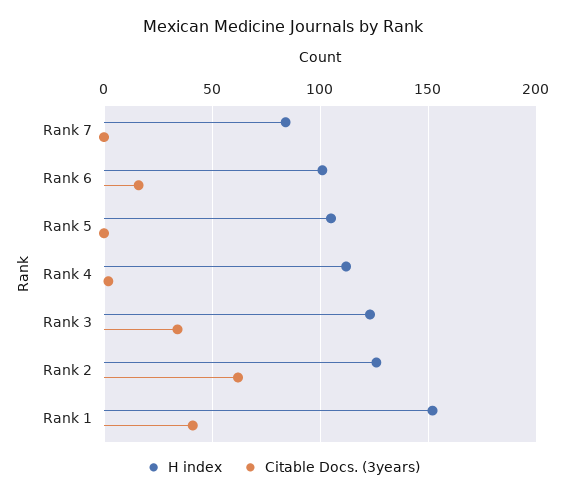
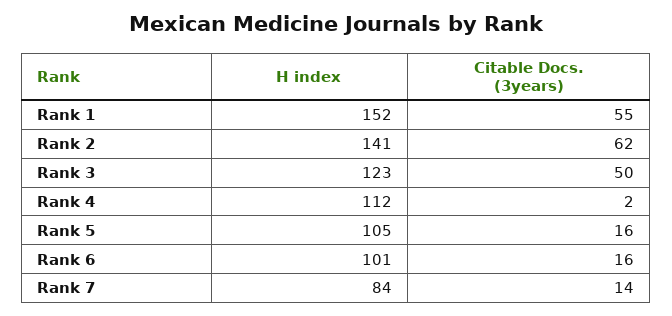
Citable Docs. (3years), Rank 7: 0 -> 14
Citable Docs. (3years), Rank 5: 0 -> 16
Citable Docs. (3years), Rank 3: 35 -> 50
H index, Rank 2: 125 -> 141
Citable Docs. (3years), Rank 1: 40 -> 55

